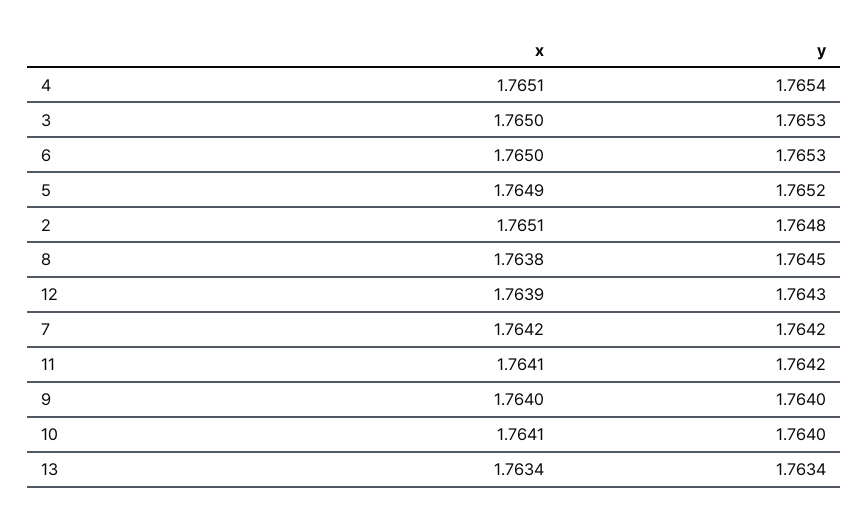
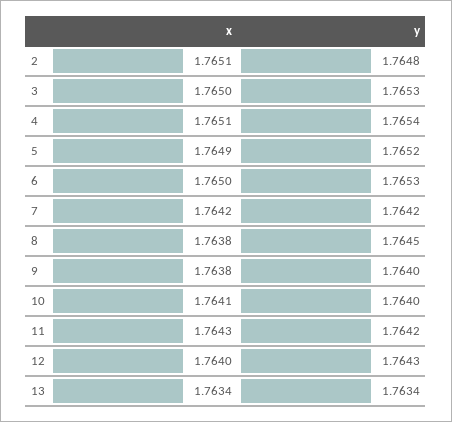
x, 12: 1.7639 -> 1.764
x, 11: 1.7641 -> 1.7643
x, 9: 1.764 -> 1.7638

